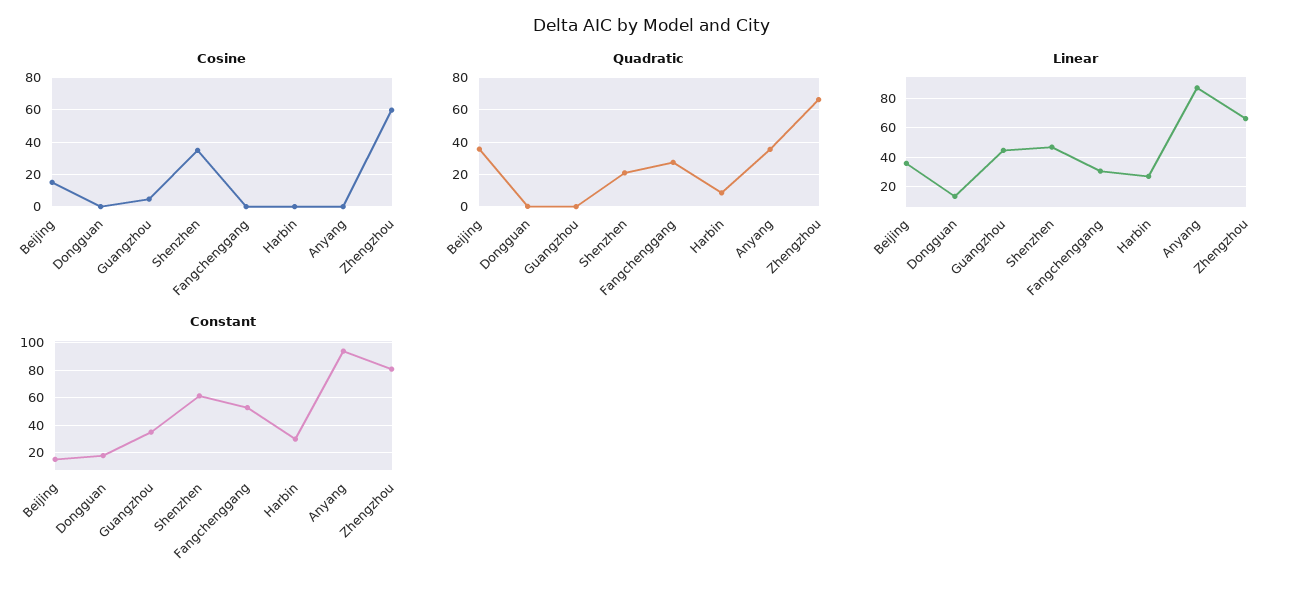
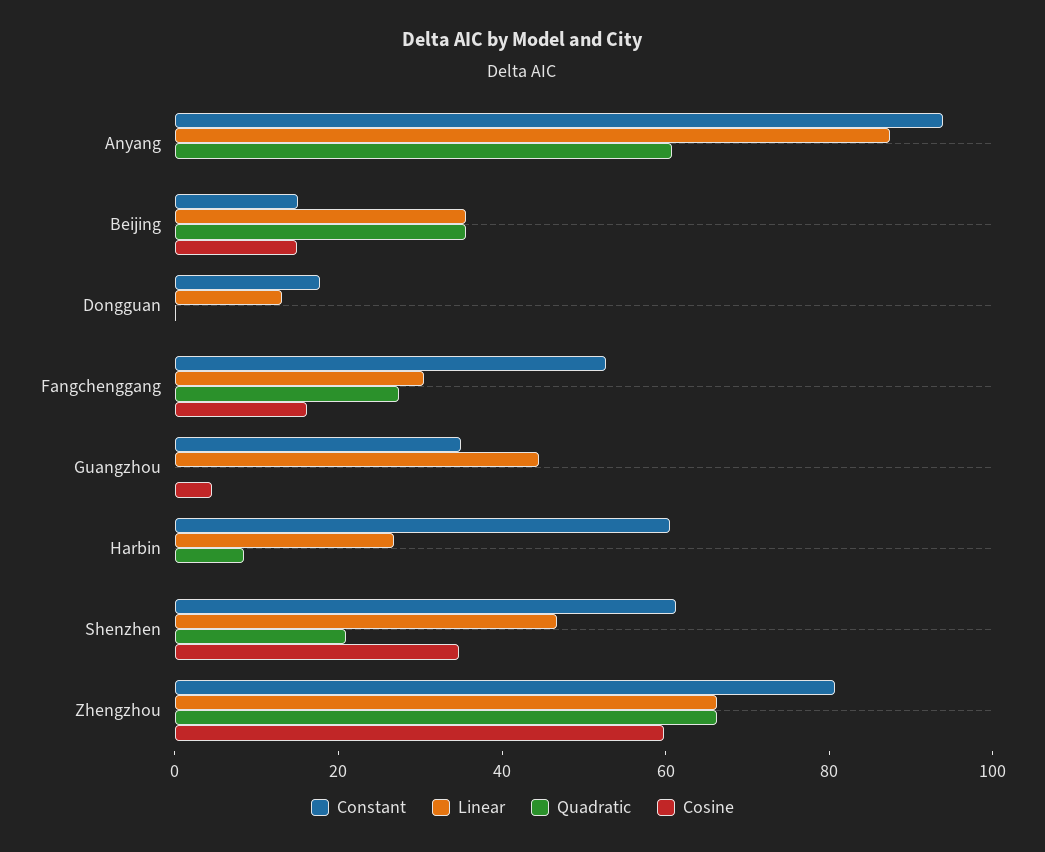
Cosine, Fangchenggang: 0 -> 15
Quadratic, Anyang: 35 -> 60
Constant, Harbin: 30 -> 60

